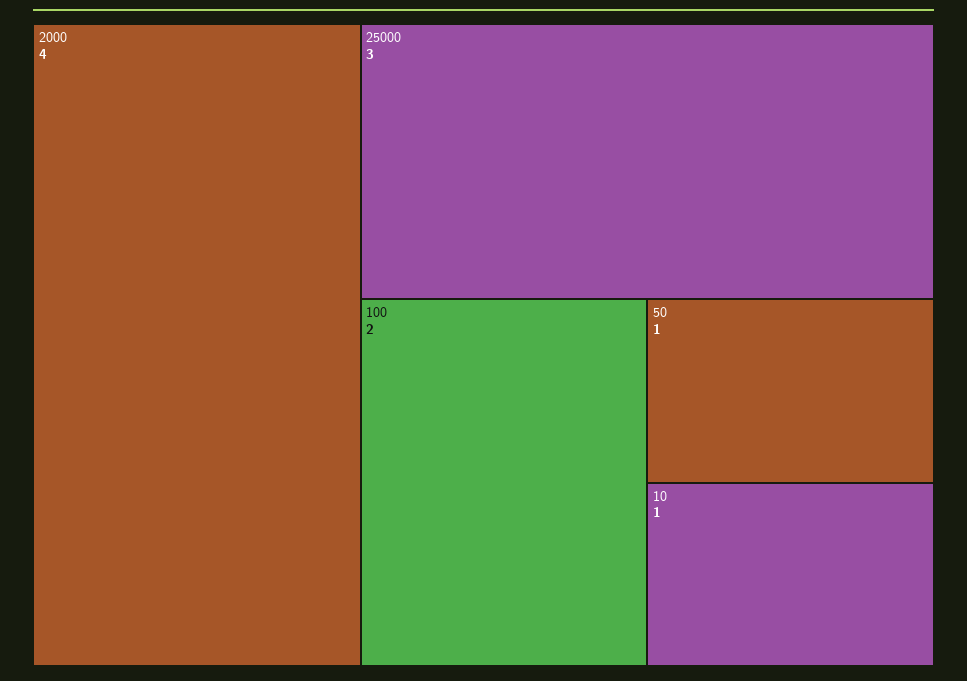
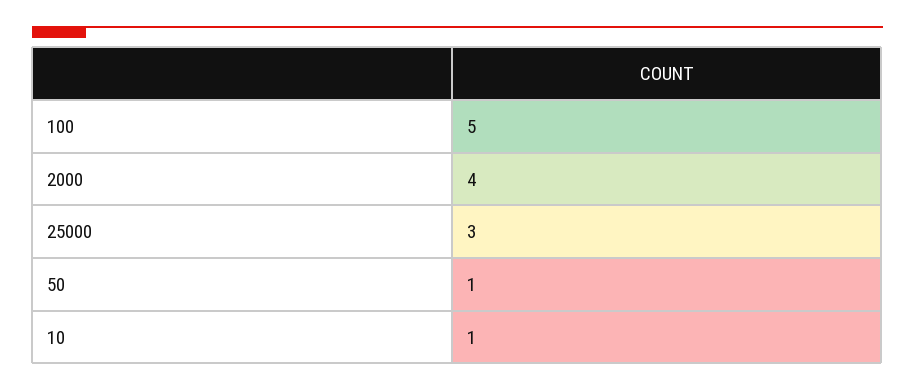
100: 2 -> 5

